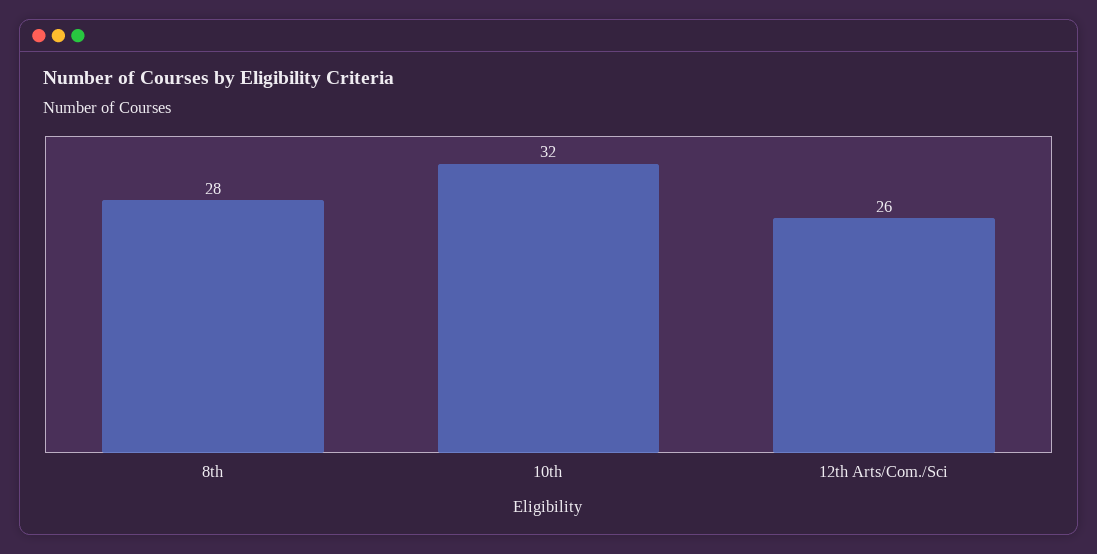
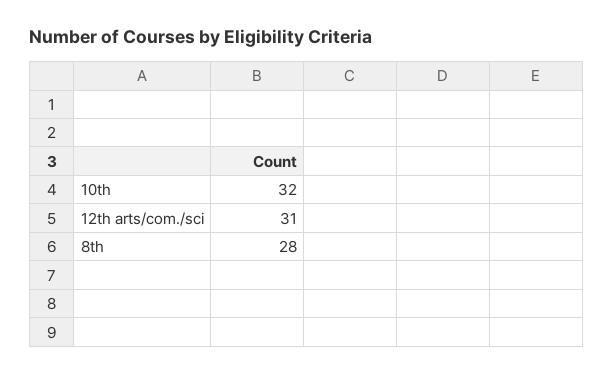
12th Arts/Com./Sci: 26 -> 31

